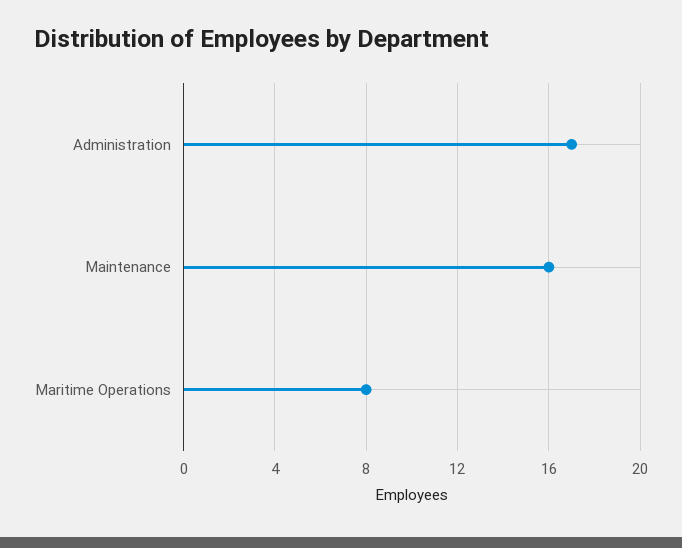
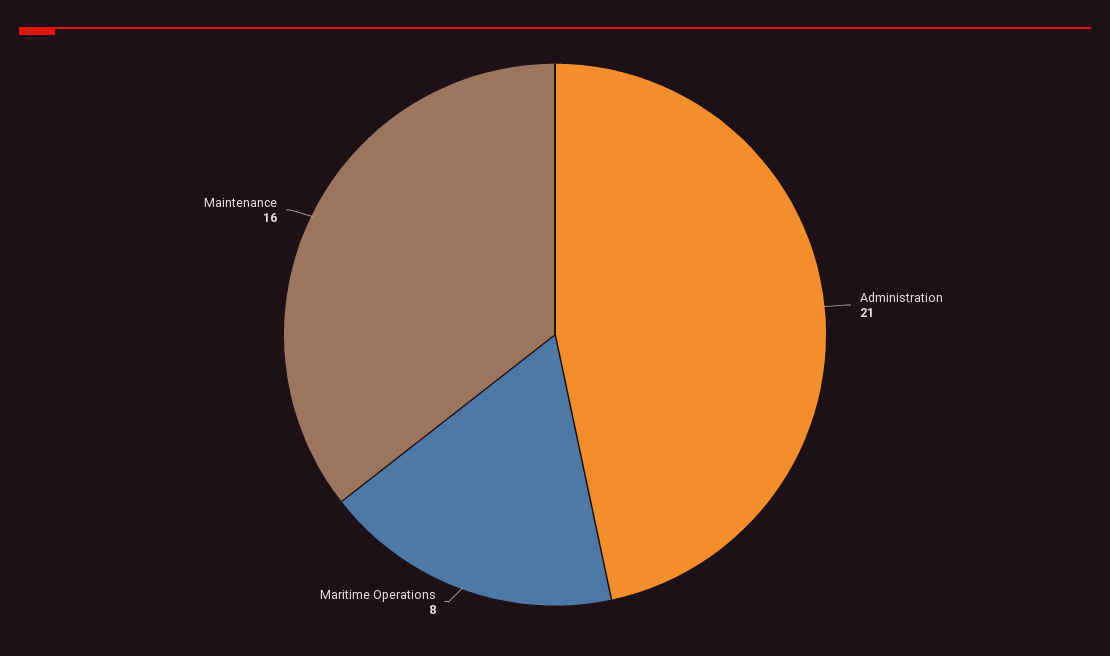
Administration: 17 -> 21

